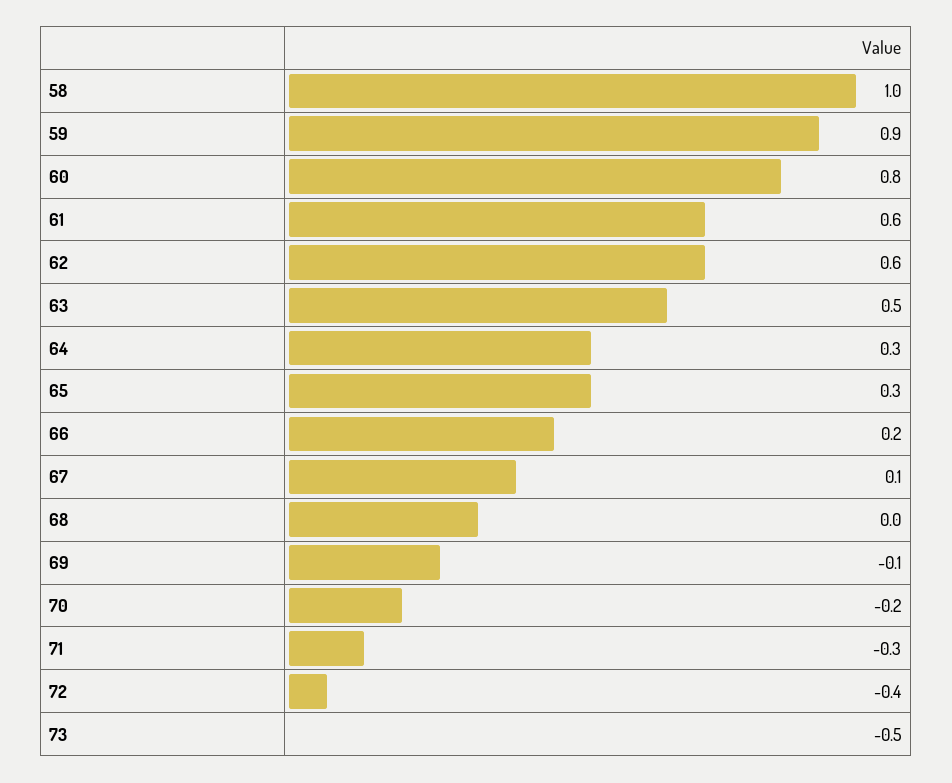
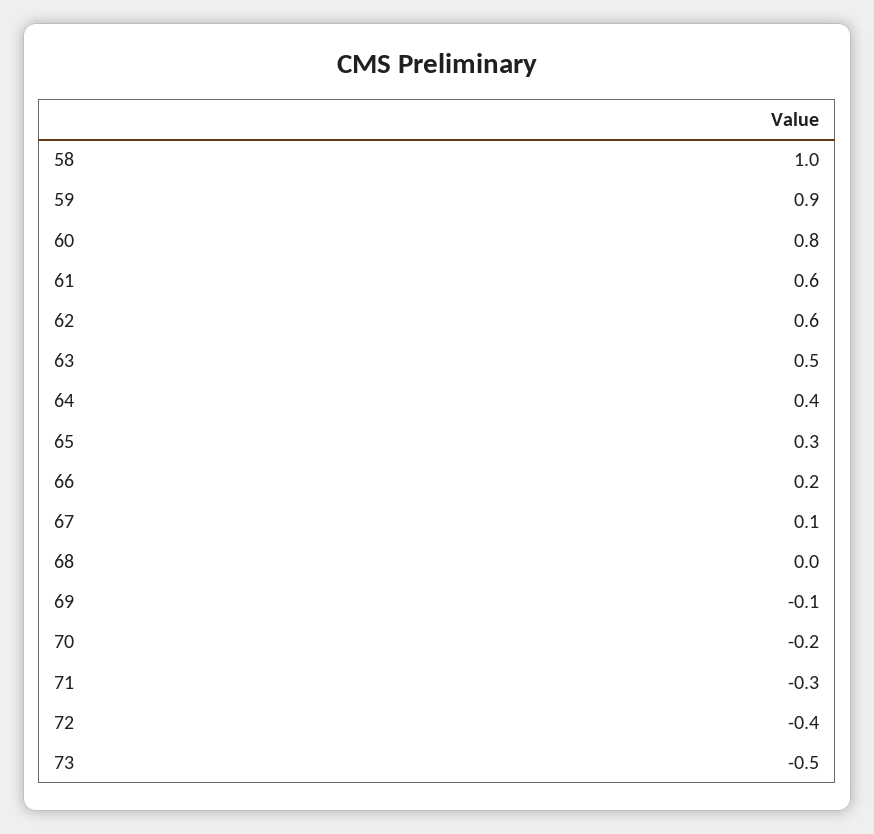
64: 0.3 -> 0.4

